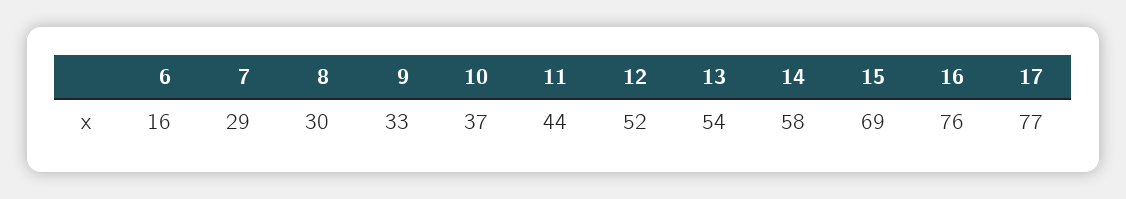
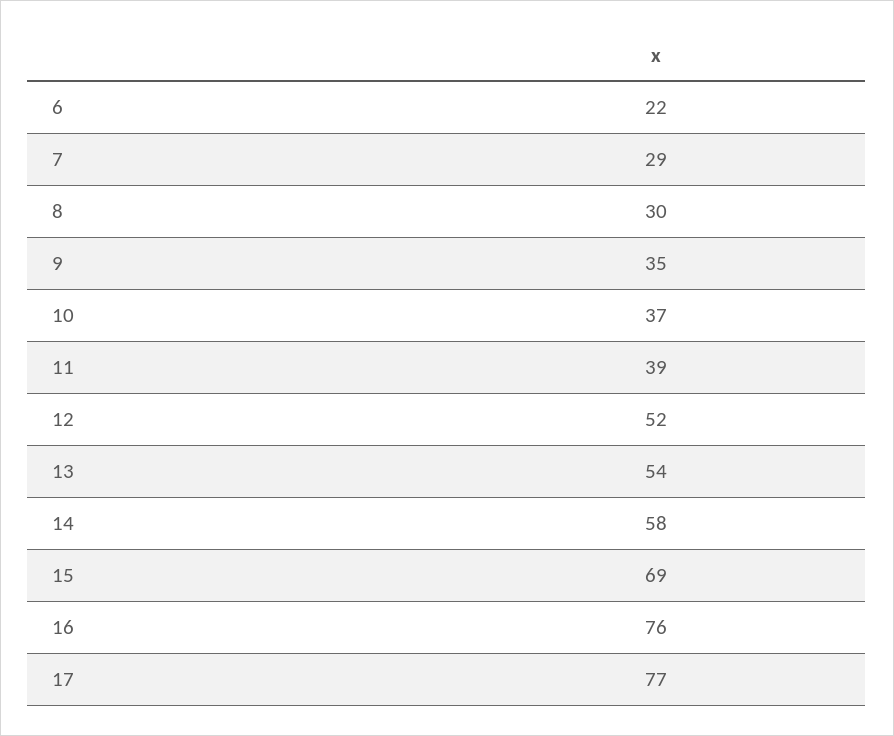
6: 16 -> 22
9: 33 -> 35
11: 44 -> 39

